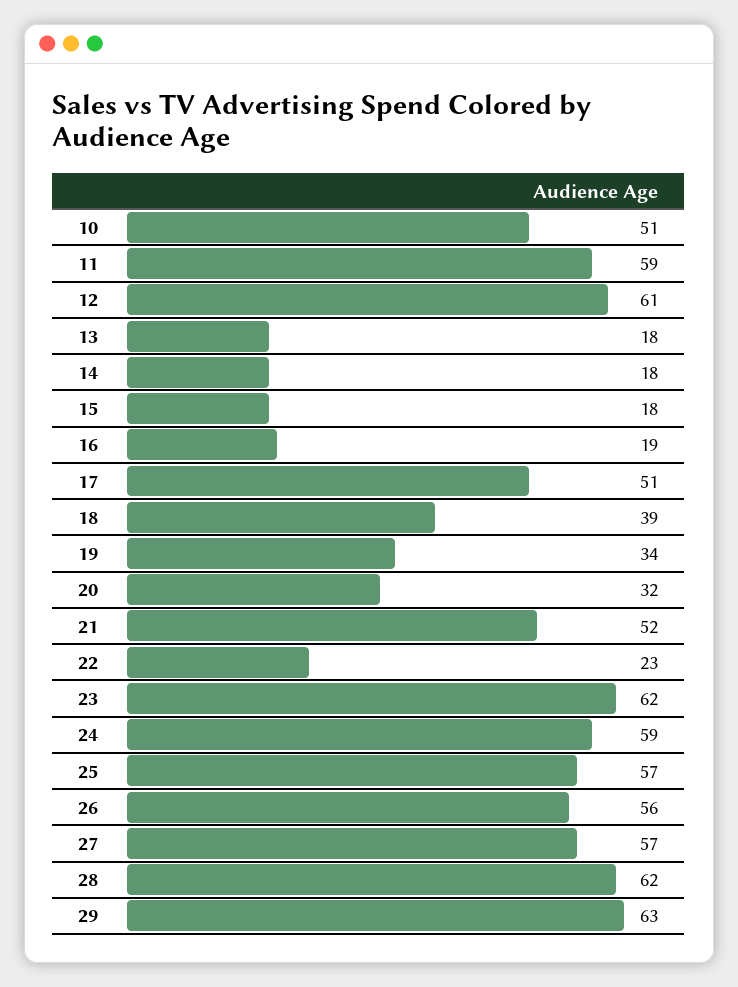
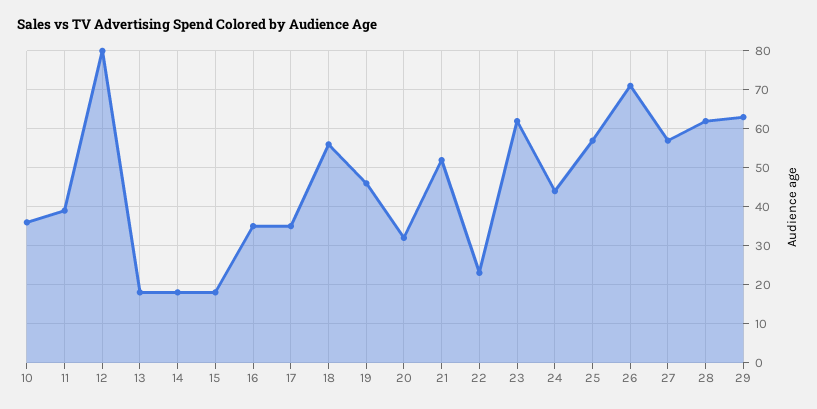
10: 51 -> 35
11: 59 -> 40
12: 61 -> 80
16: 19 -> 35
17: 51 -> 35
18: 39 -> 55
19: 34 -> 45
24: 59 -> 45
26: 56 -> 70

